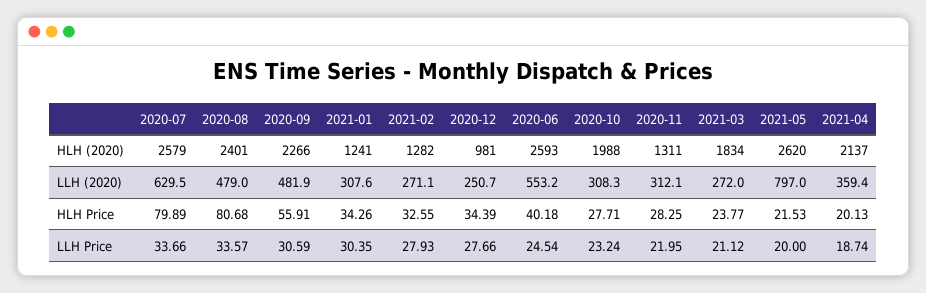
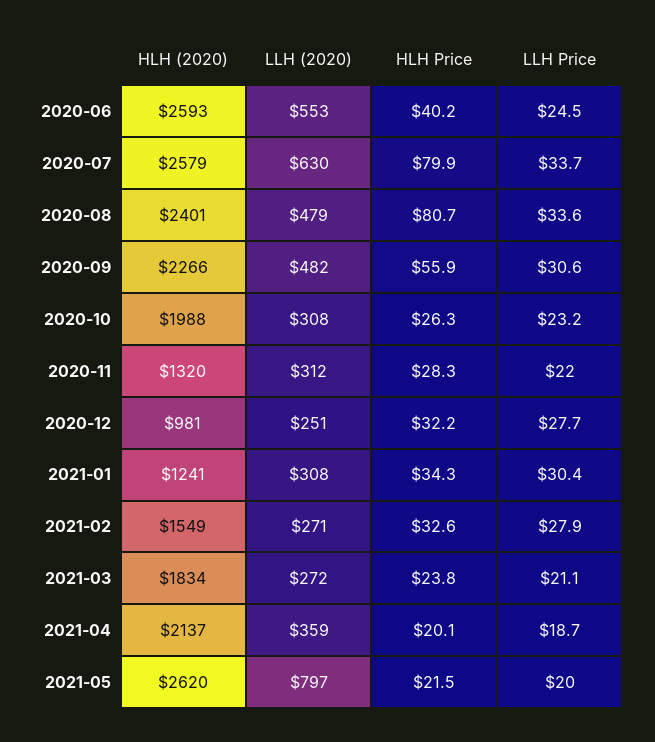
2021-02, HLH (2020): 1282 -> 1549
2020-11, HLH (2020): 1311 -> 1320
2020-12, HLH Price: 34.39 -> 32.2
2020-10, HLH Price: 27.71 -> 26.3

